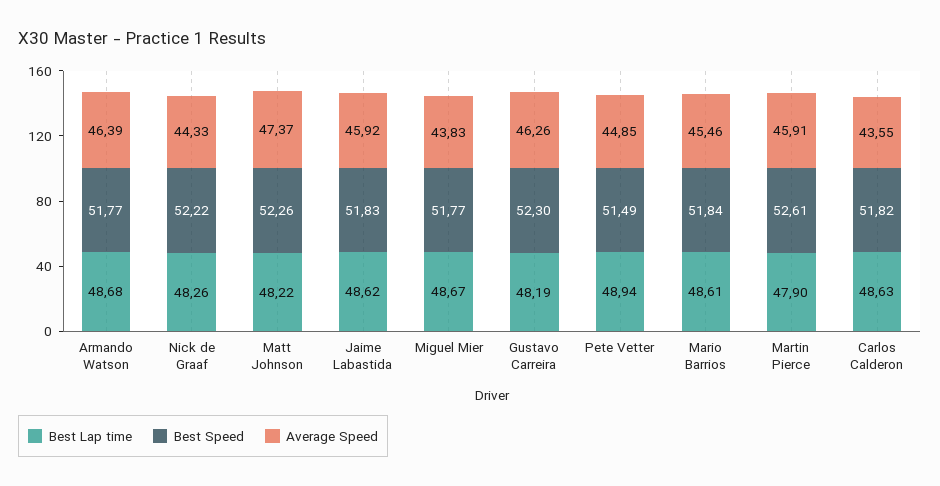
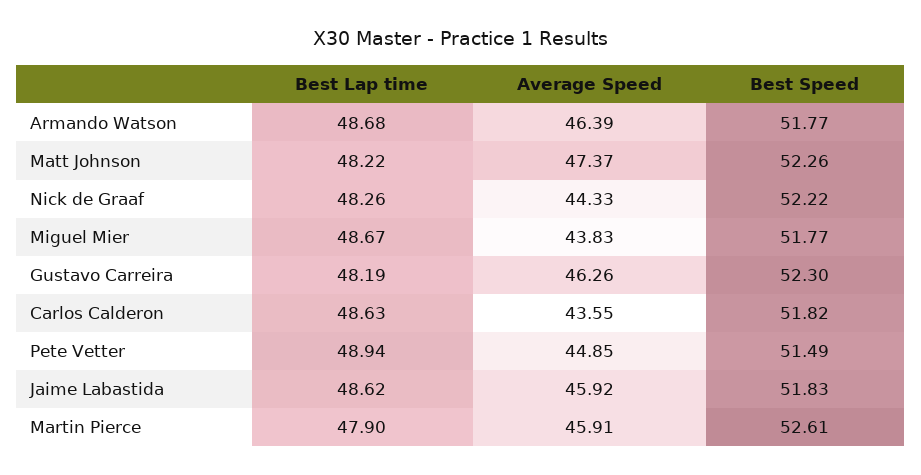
Best Lap time, Mario Barrios: 48.61 -> none
Best Speed, Mario Barrios: 51.84 -> none
Average Speed, Mario Barrios: 45.46 -> none

